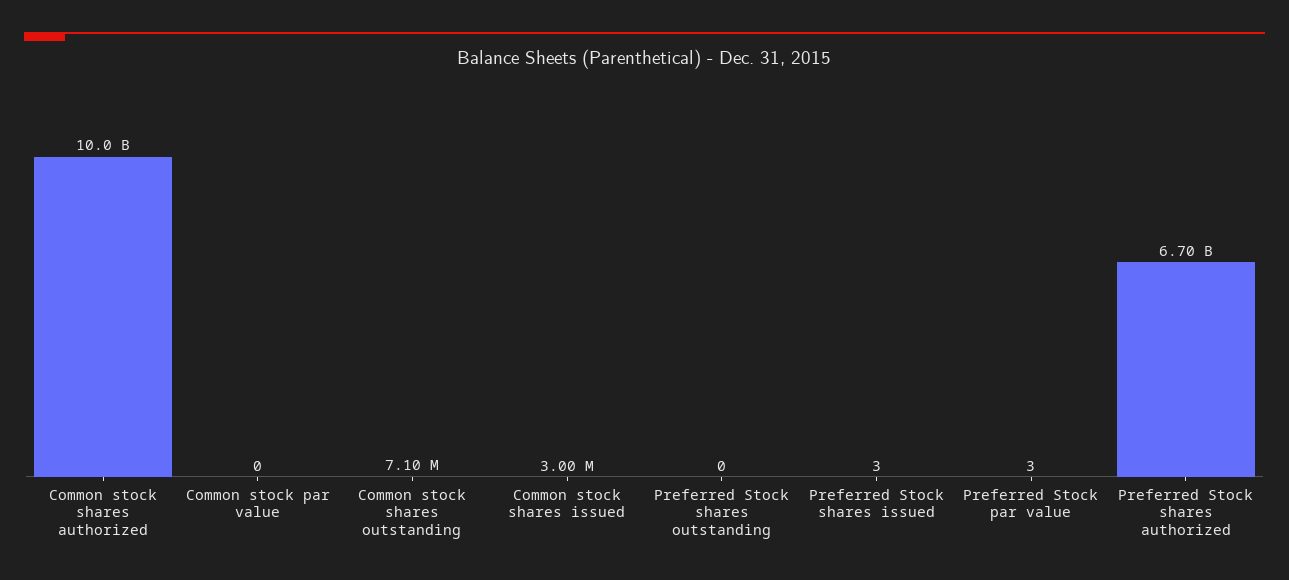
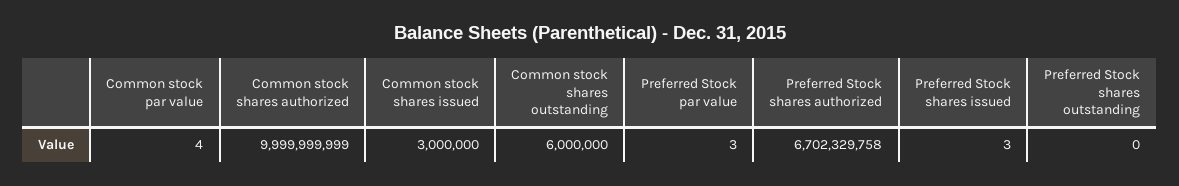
Common stock par value: 0 -> 4
Common stock shares outstanding: 7100000 -> 6000000

